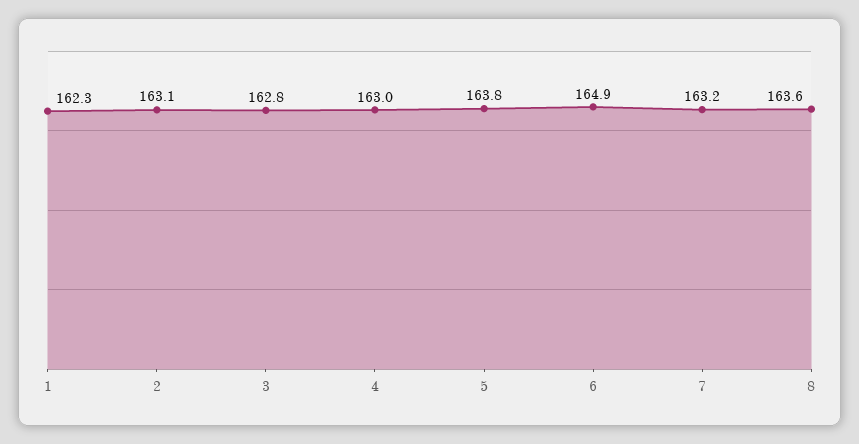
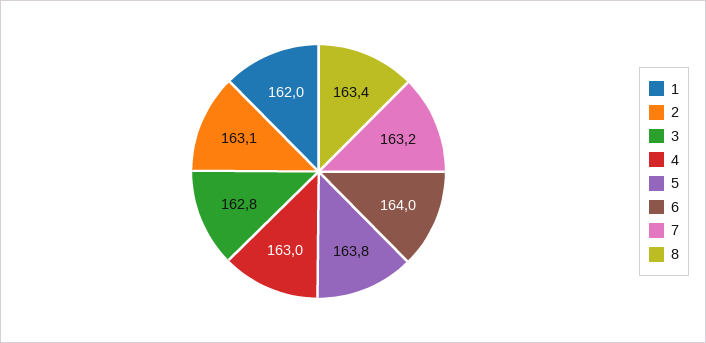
1: 162.3 -> 162
6: 164.9 -> 164
8: 163.6 -> 163.4

